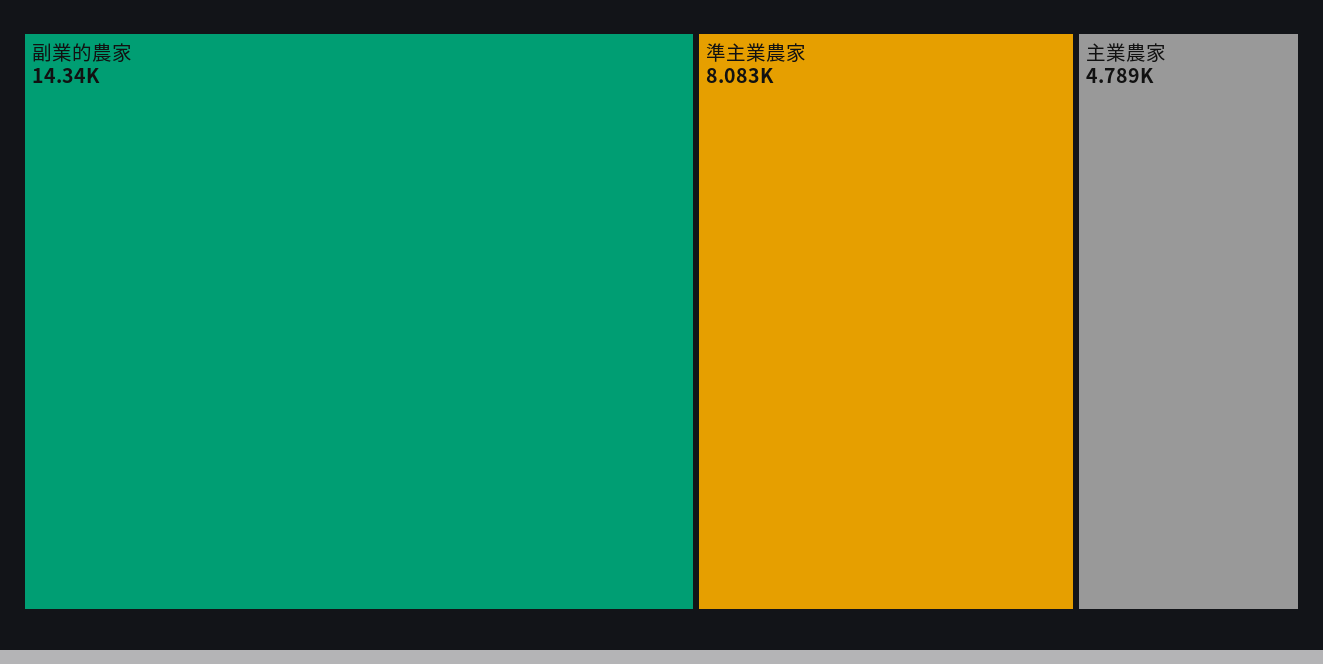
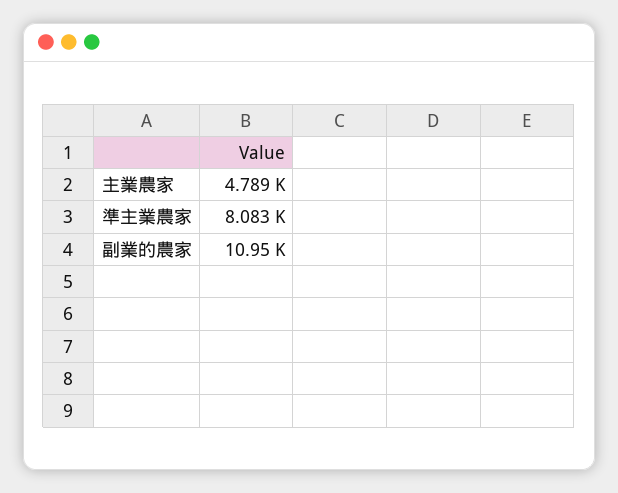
副業的農家: 14340 -> 10950

